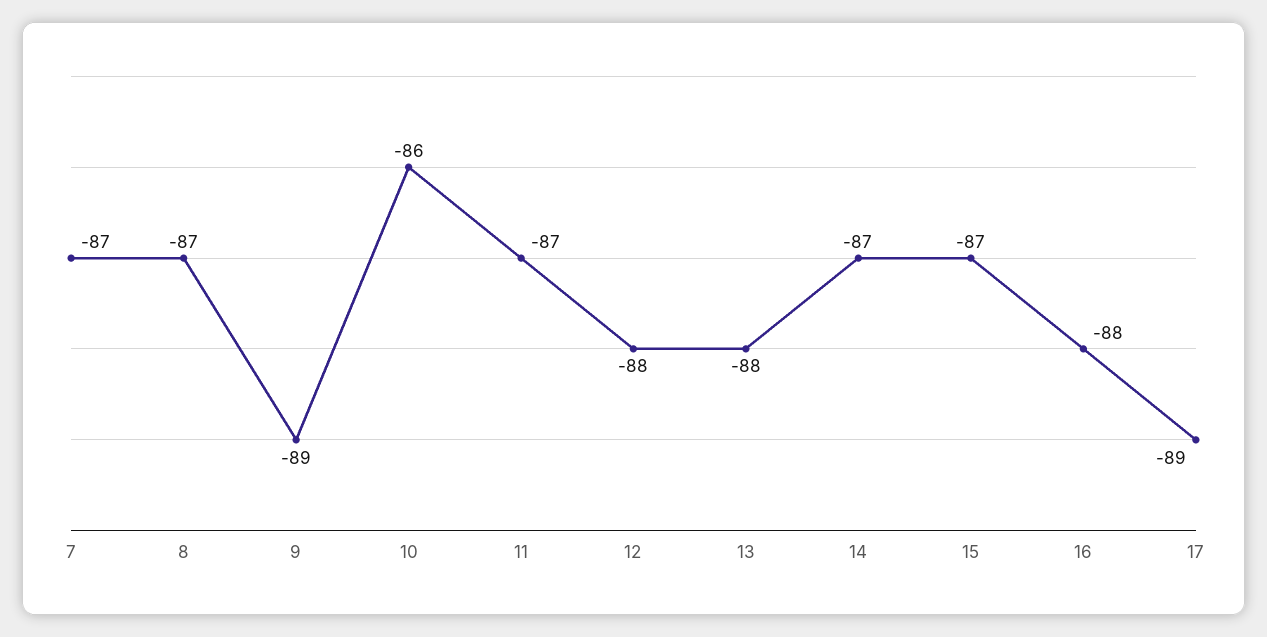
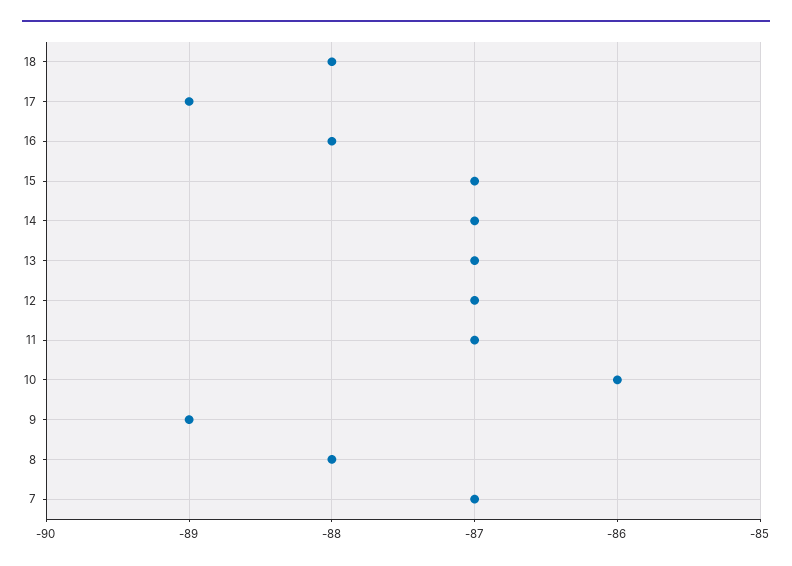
8: -87 -> -88
12: -88 -> -87
13: -88 -> -87
18: none -> -88

